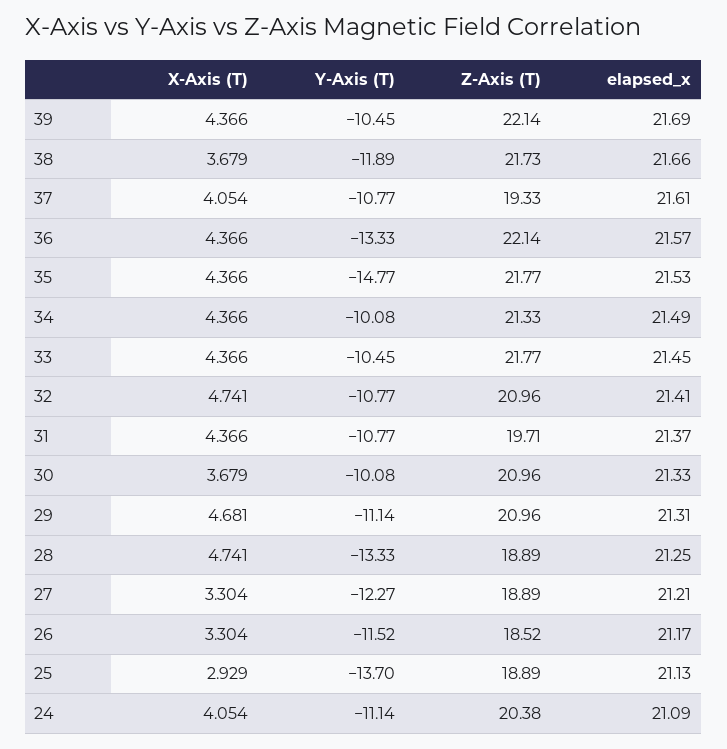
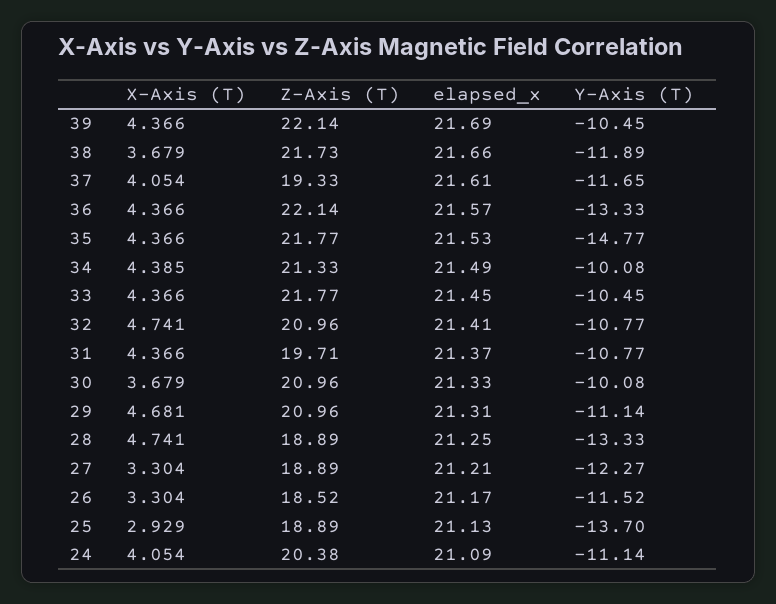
Y-Axis (T), 37: -10.77 -> -11.65
X-Axis (T), 34: 4.366 -> 4.385

